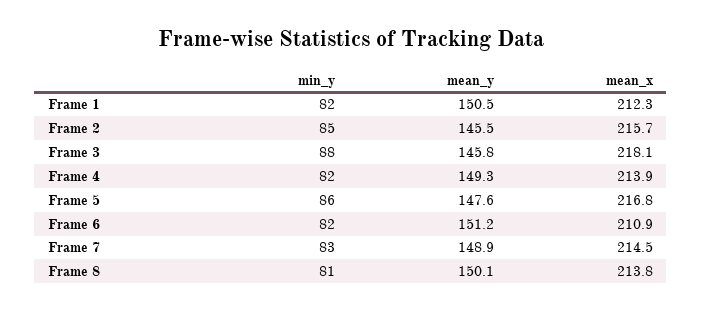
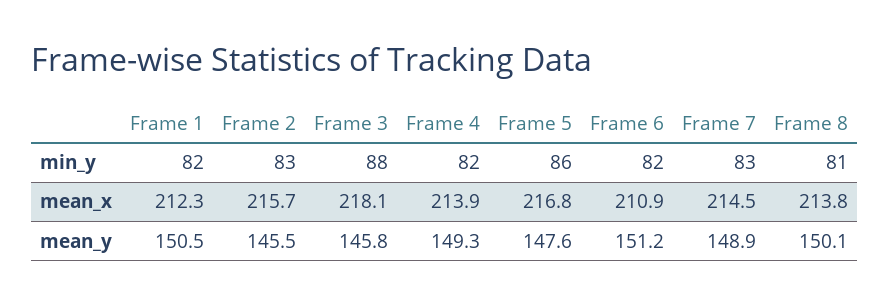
min_y, Frame 2: 85 -> 83

